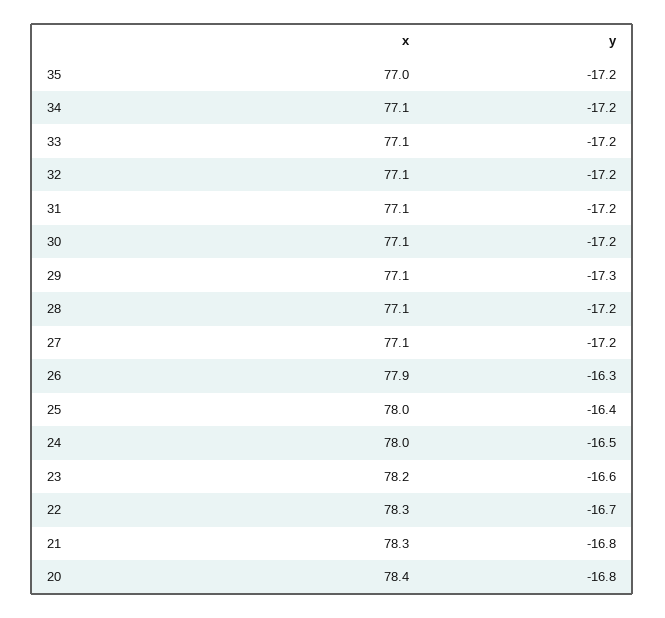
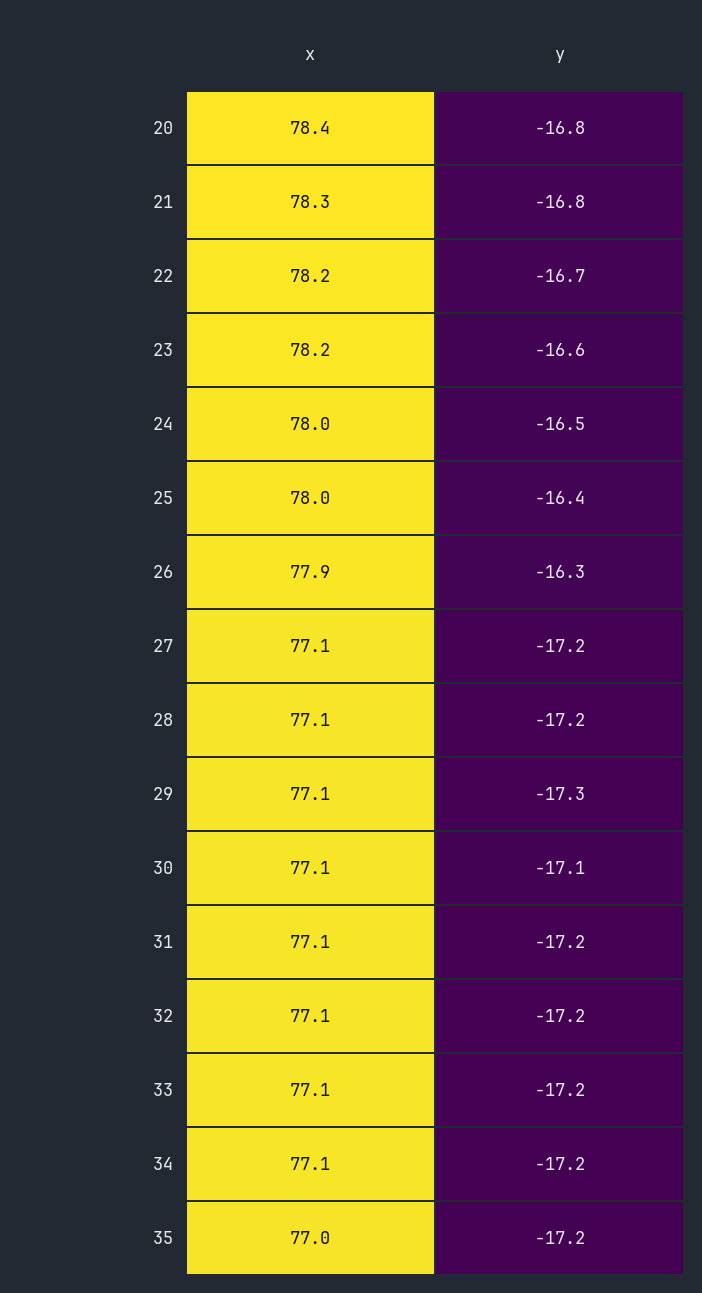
y, 30: -17.2 -> -17.1
x, 22: 78.3 -> 78.2

